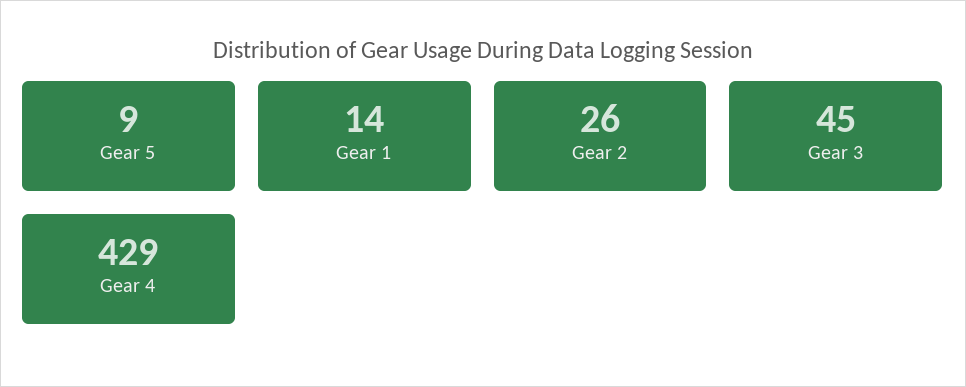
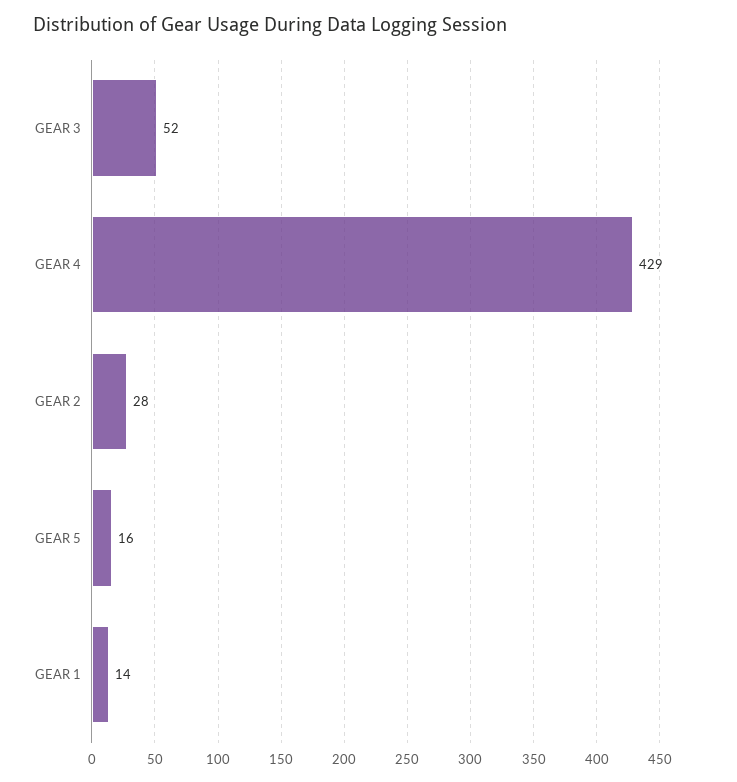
Gear 5: 9 -> 16
Gear 2: 26 -> 28
Gear 3: 45 -> 52

